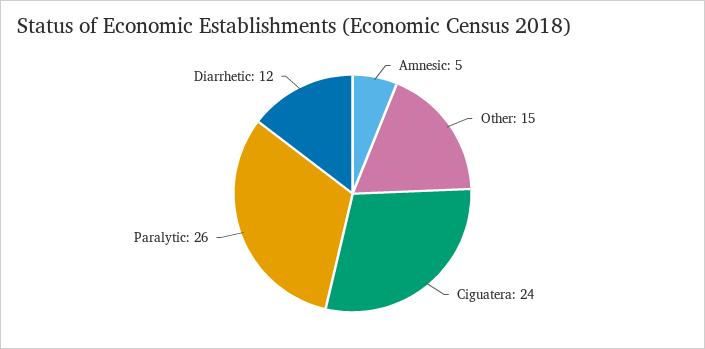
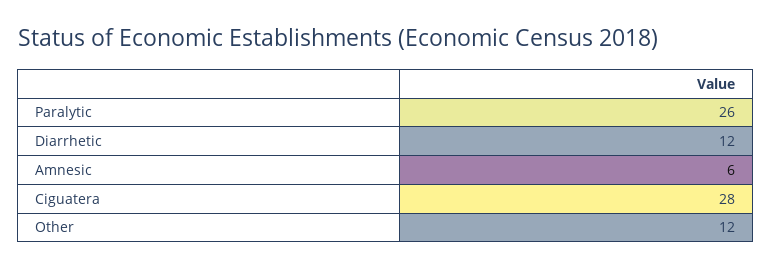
Amnesic: 5 -> 6
Other: 15 -> 12
Ciguatera: 24 -> 28

